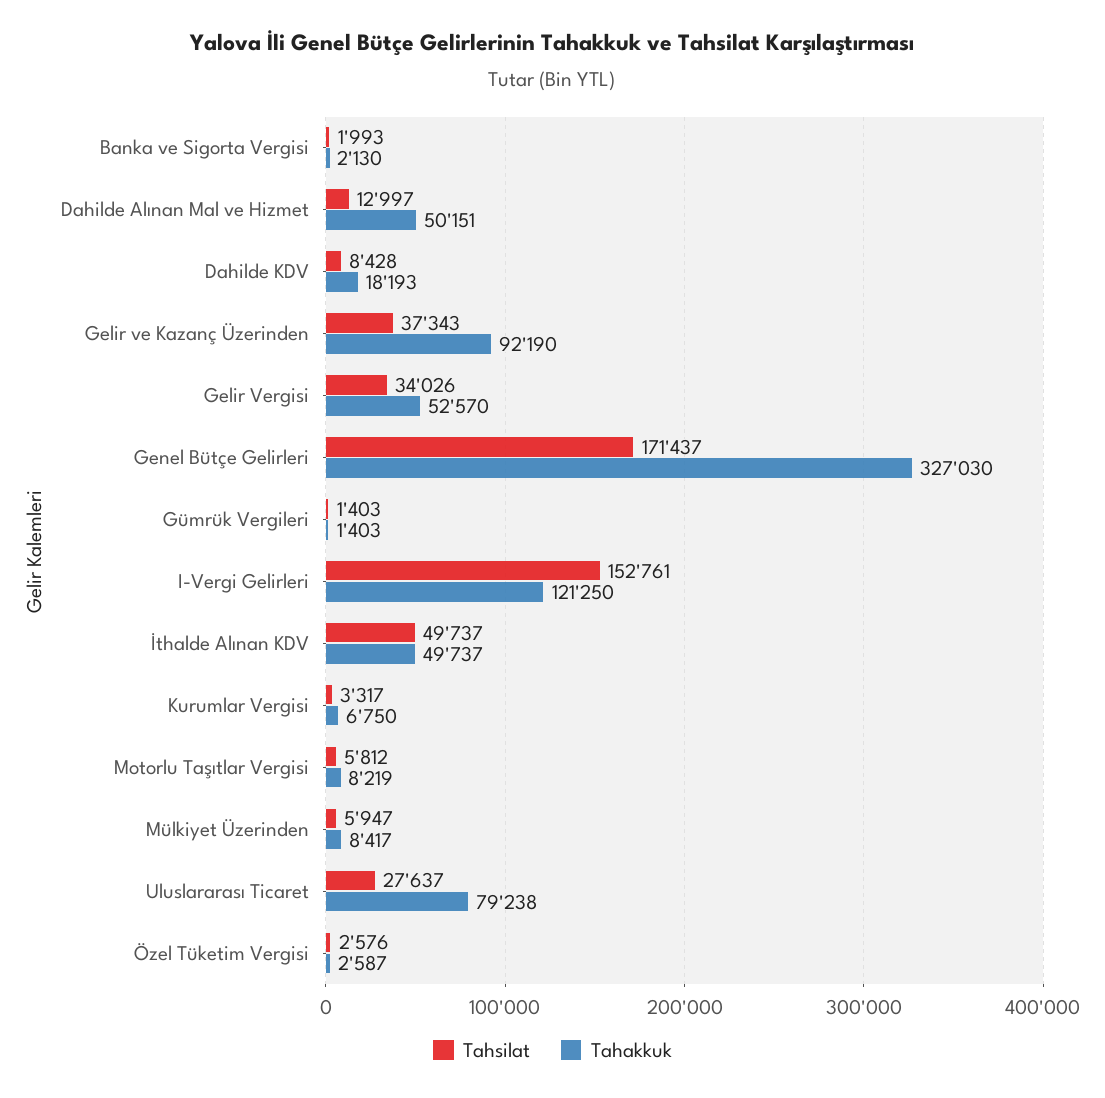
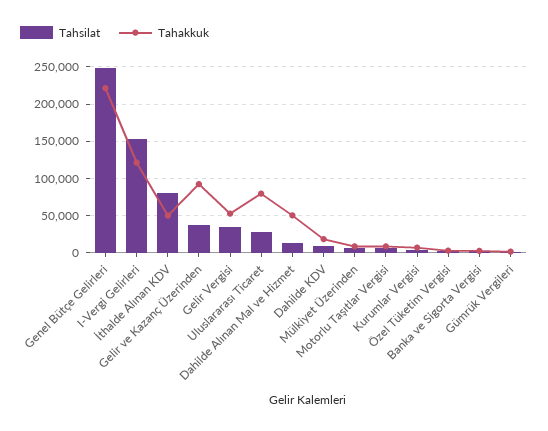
Tahsilat, Genel Bütçe Gelirleri: 171437 -> 250000
Tahakkuk, Genel Bütçe Gelirleri: 327030 -> 220000
Tahsilat, İthalde Alınan KDV: 49737 -> 80000

